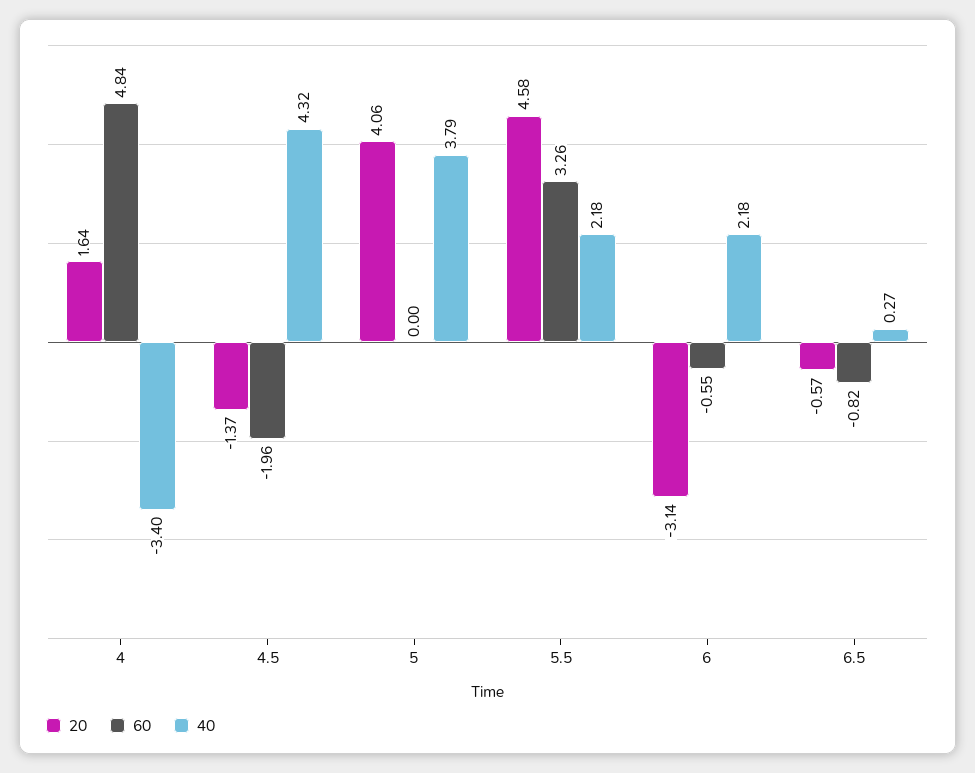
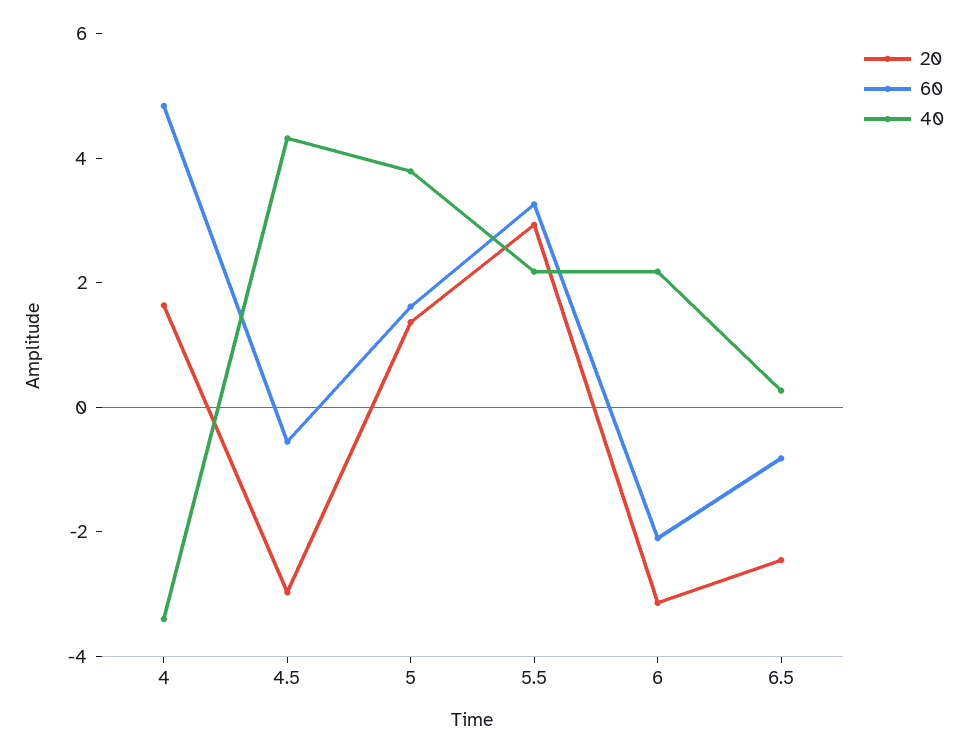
20, 4.5: -1.37 -> -3
60, 4.5: -1.96 -> -0.5
20, 5: 4.06 -> 1.5
60, 5: 0 -> 1.5
20, 5.5: 4.58 -> 3
60, 6: -0.55 -> -2
20, 6.5: -0.57 -> -2.5

